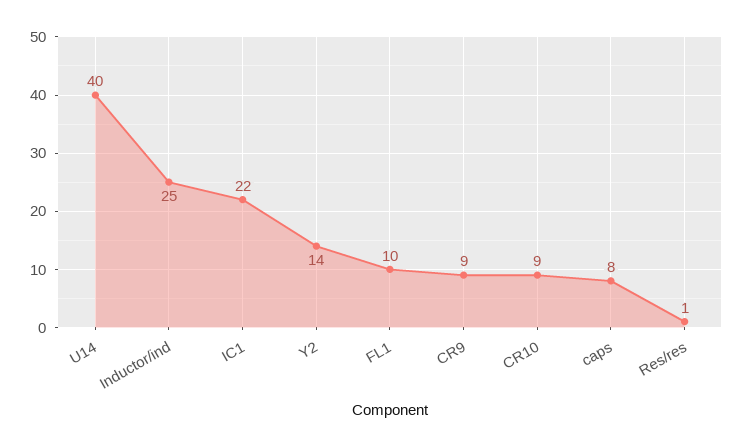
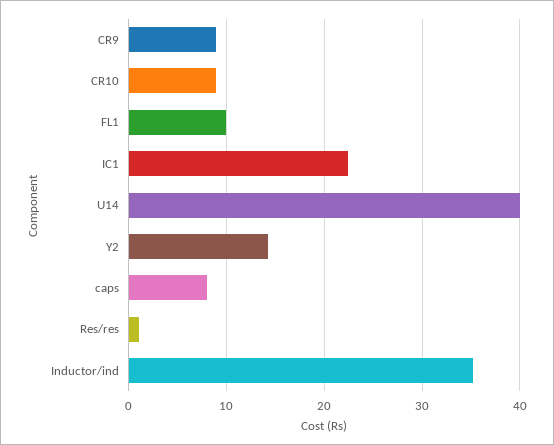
Inductor/ind: 25 -> 35

